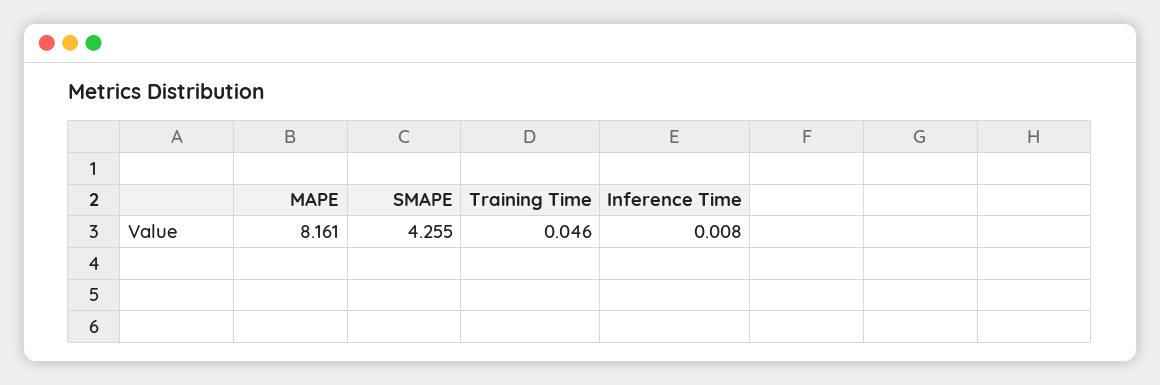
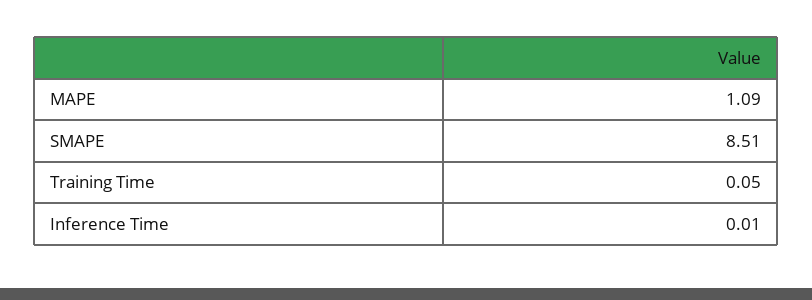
MAPE: 8.161 -> 1.09
SMAPE: 4.255 -> 8.51

